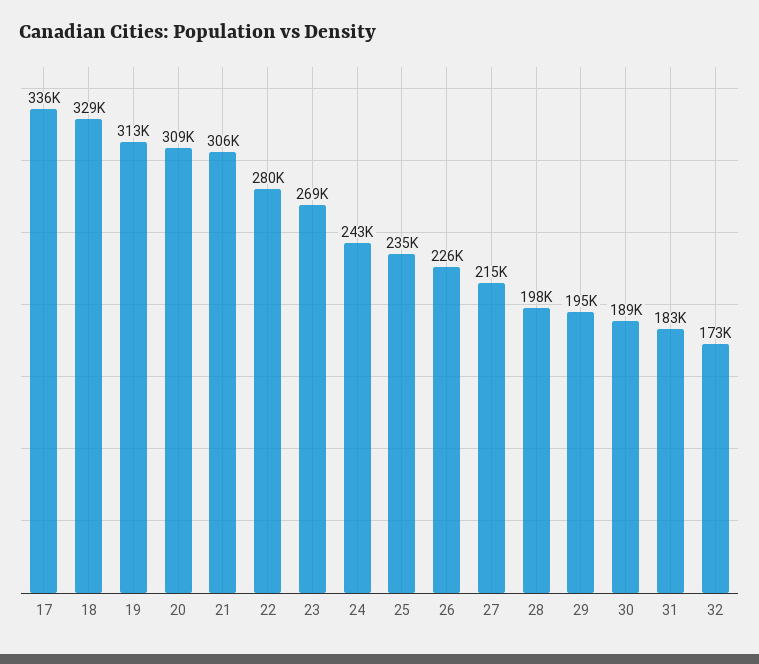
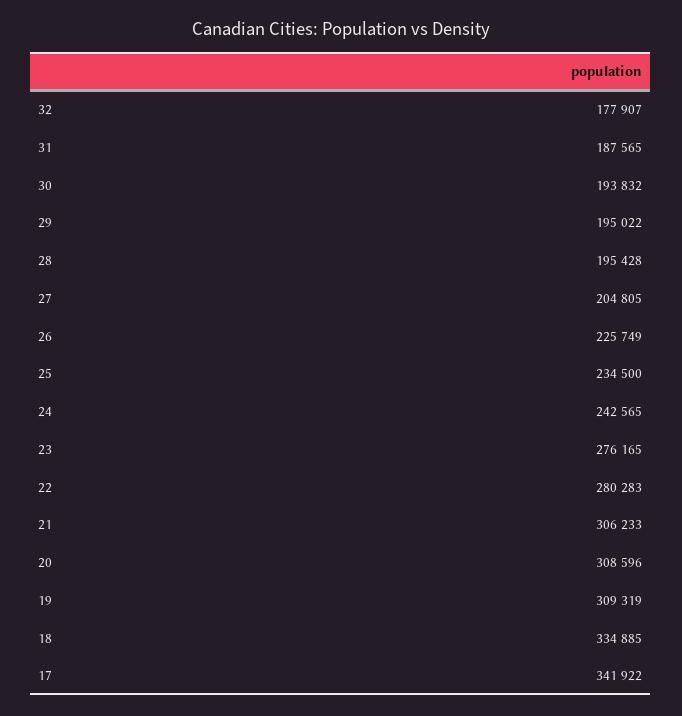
17: 336000 -> 341922
18: 329000 -> 334885
19: 313000 -> 309319
23: 269000 -> 276165
27: 215000 -> 204805
28: 198000 -> 195428
30: 189000 -> 193832
31: 183000 -> 187565
32: 173000 -> 177907

